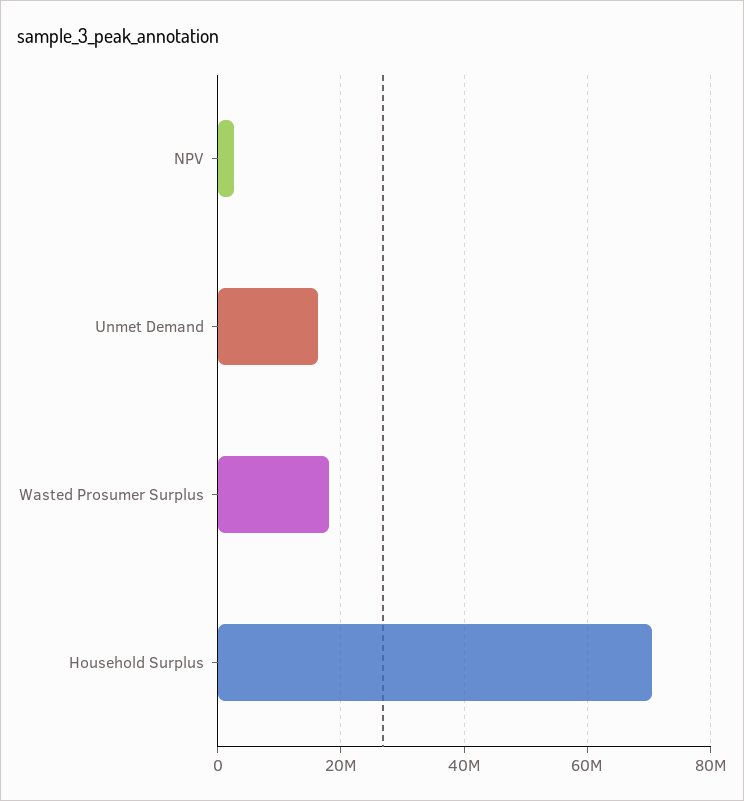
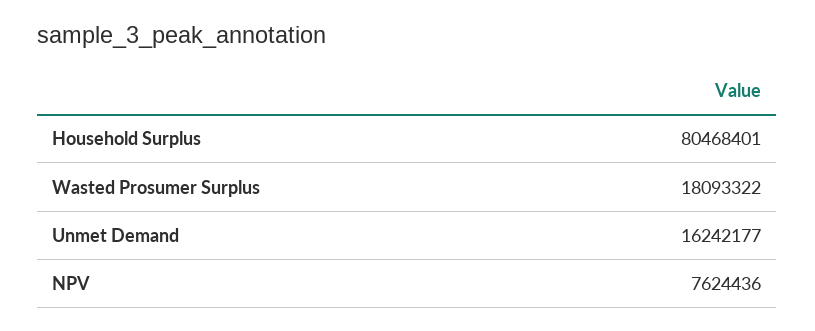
NPV: 2000000 -> 7624436
Household Surplus: 70000000 -> 80468401

